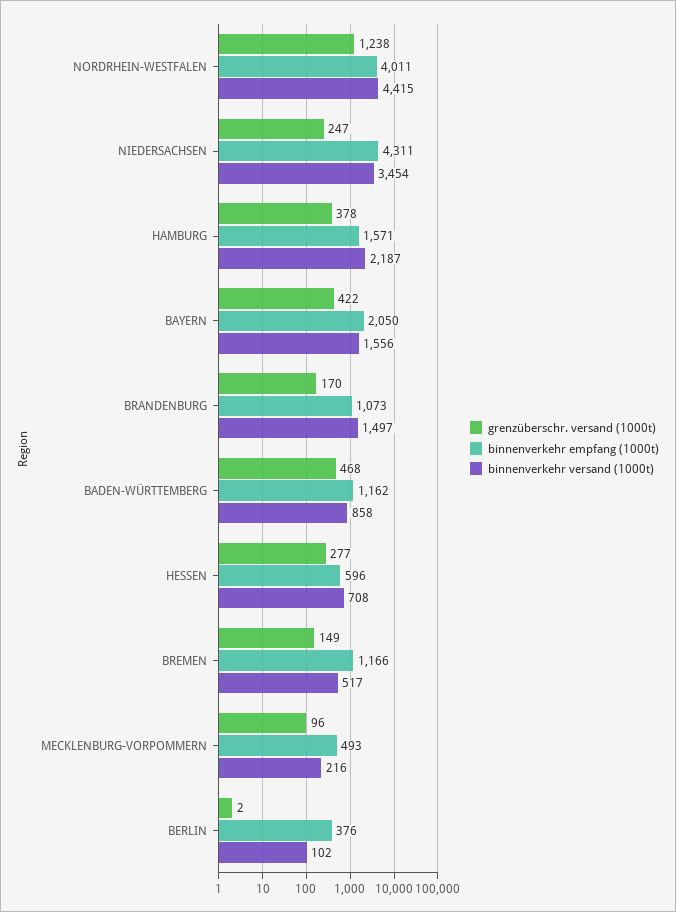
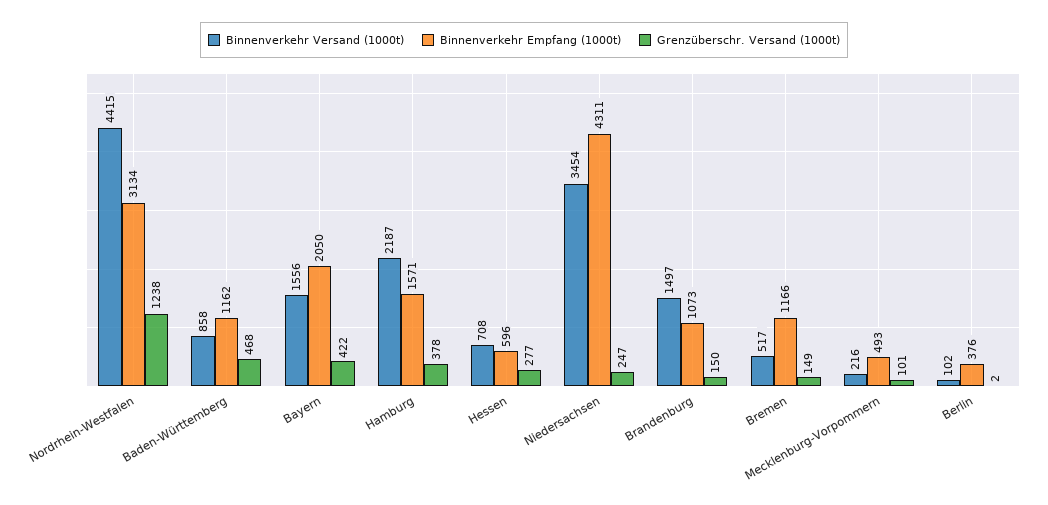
binnenverkehr empfang (1000t), NORDRHEIN-WESTFALEN: 4011 -> 3134
grenzüberschr. versand (1000t), BRANDENBURG: 170 -> 150
grenzüberschr. versand (1000t), MECKLENBURG-VORPOMMERN: 96 -> 101

